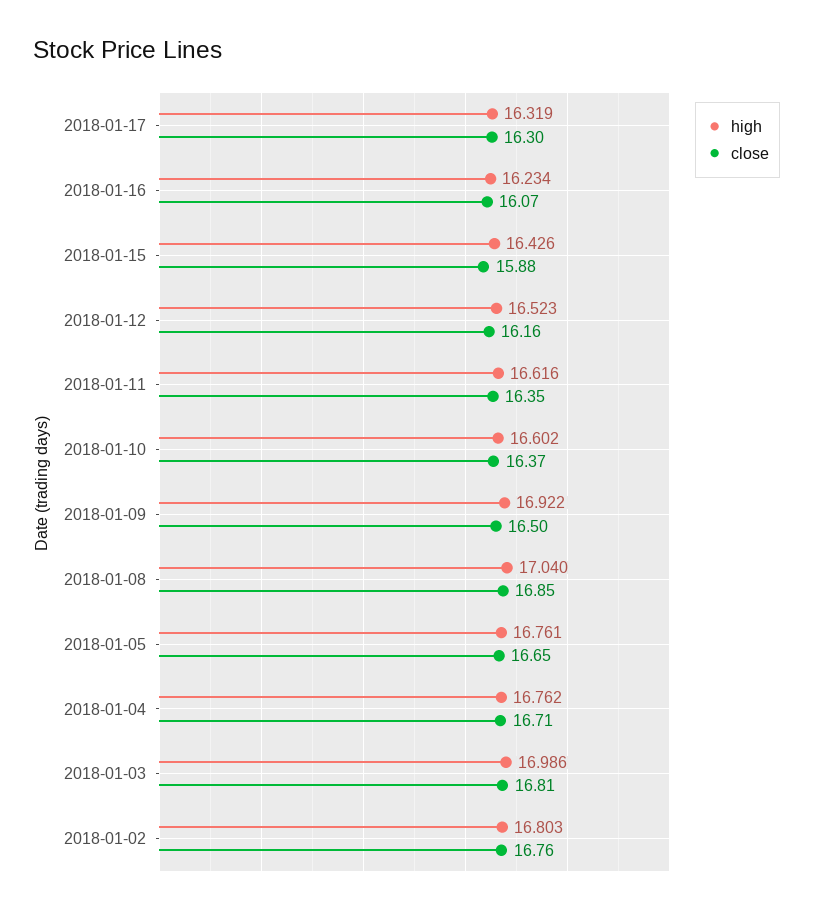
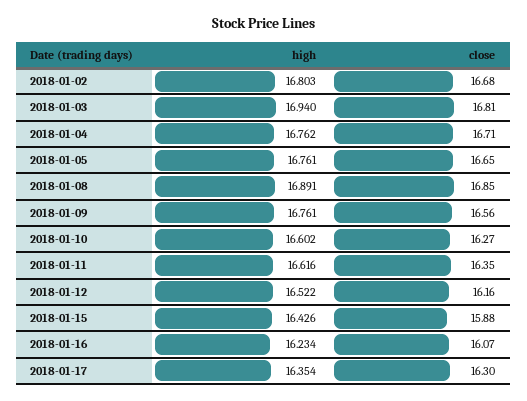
high, 2018-01-17: 16.319 -> 16.354
high, 2018-01-12: 16.523 -> 16.522
close, 2018-01-10: 16.37 -> 16.27
high, 2018-01-09: 16.922 -> 16.761
close, 2018-01-09: 16.5 -> 16.56
high, 2018-01-08: 17.04 -> 16.891
high, 2018-01-03: 16.986 -> 16.94
close, 2018-01-02: 16.76 -> 16.68

